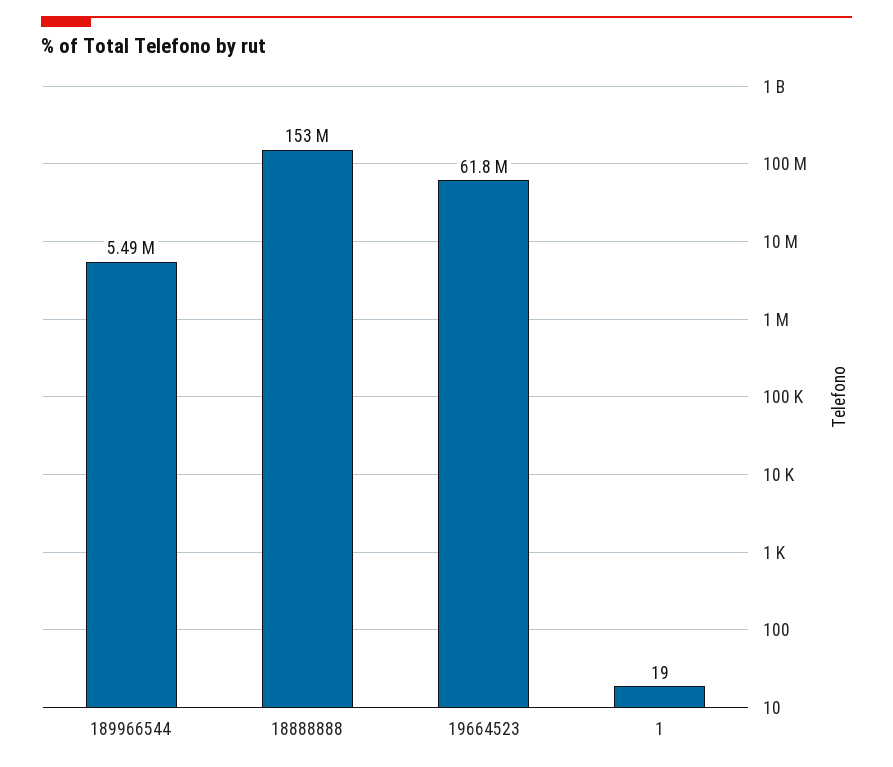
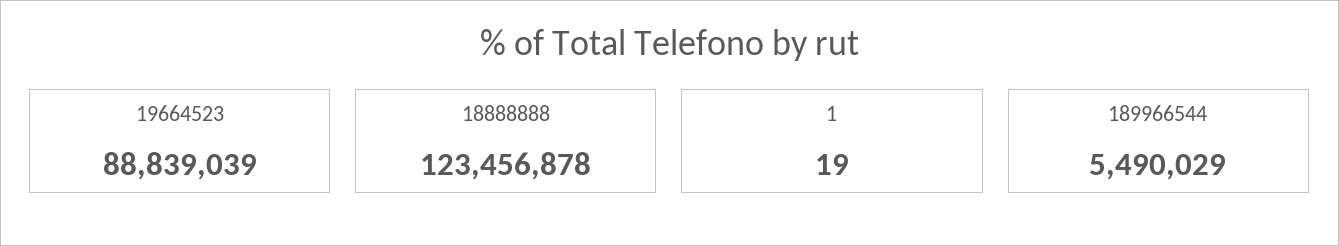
18888888: 153000000 -> 123456878
19664523: 61800000 -> 88839039

